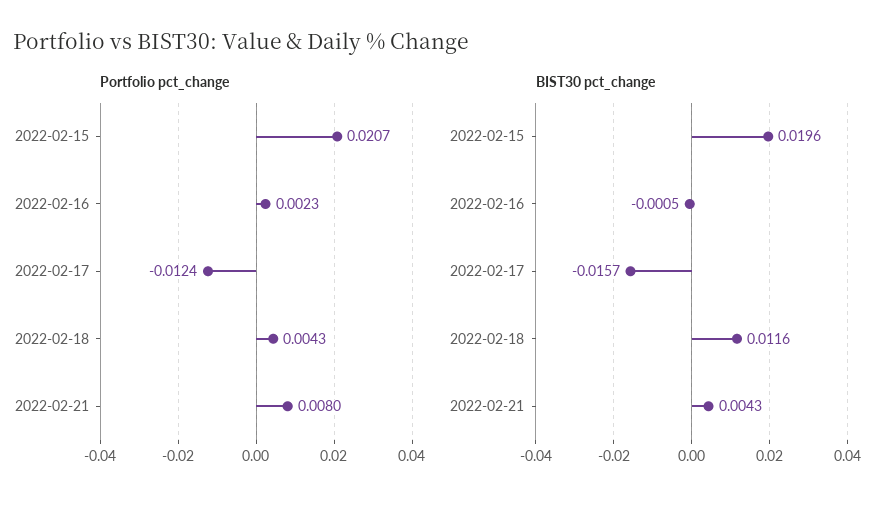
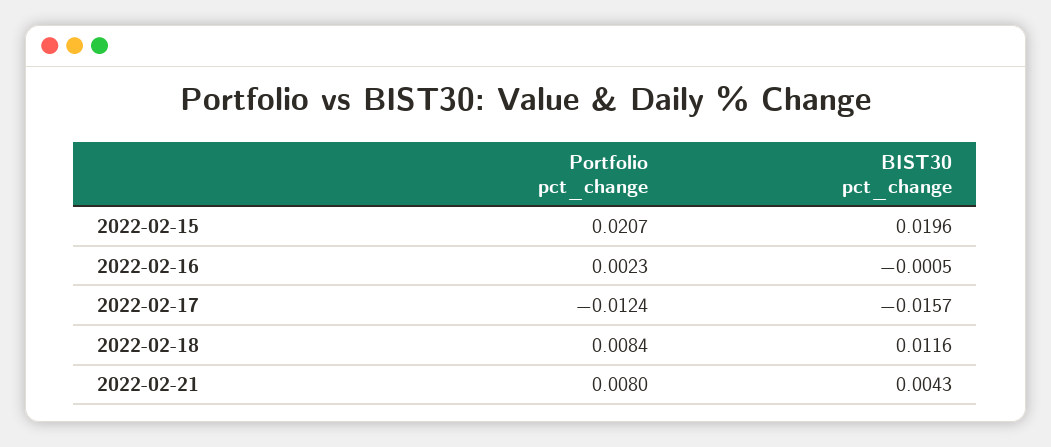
Portfolio pct_change, 2022-02-18: 0.0043 -> 0.0084

